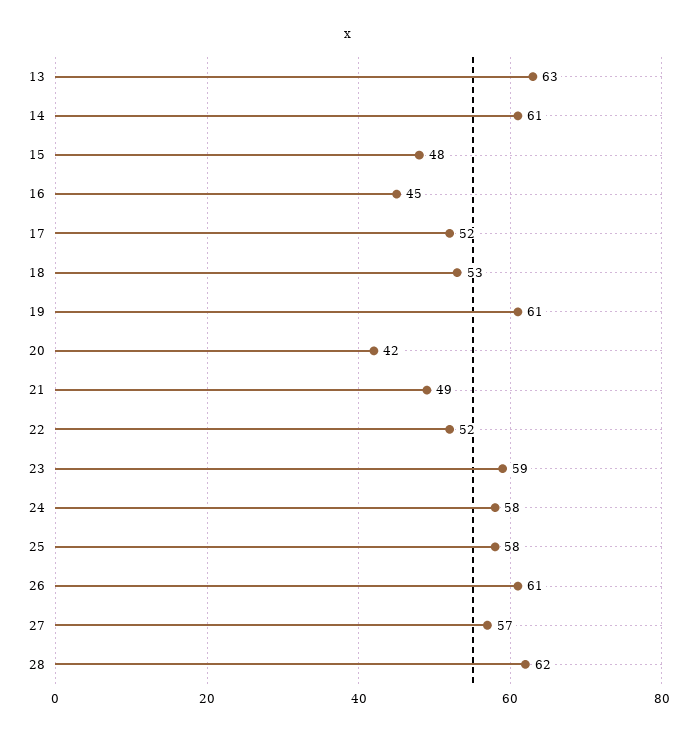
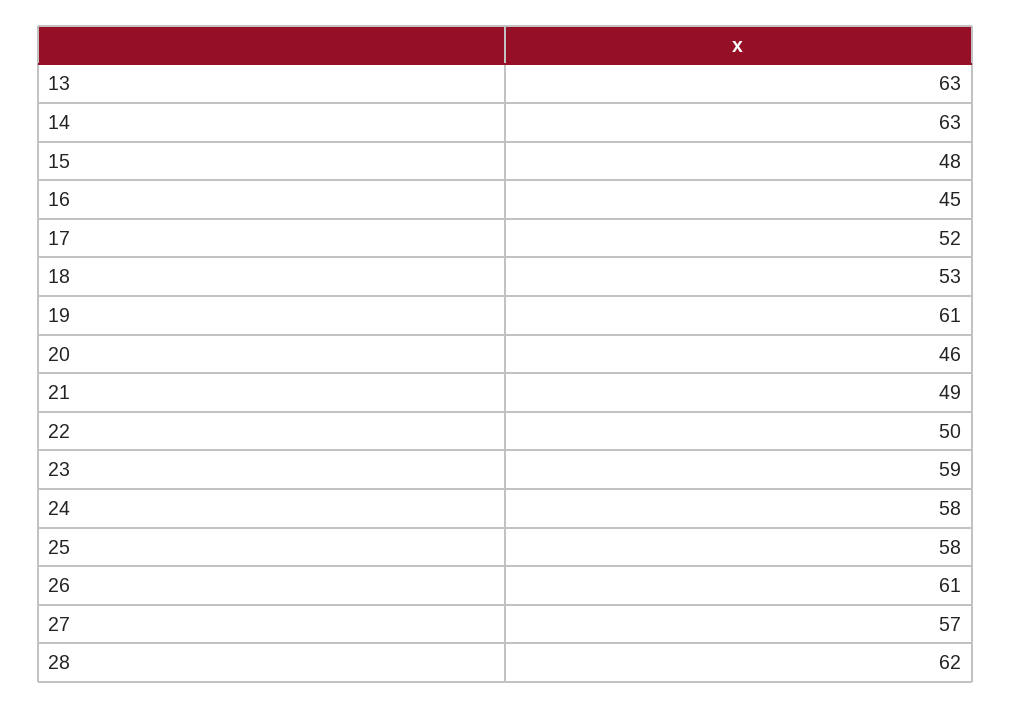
14: 61 -> 63
20: 42 -> 46
22: 52 -> 50

